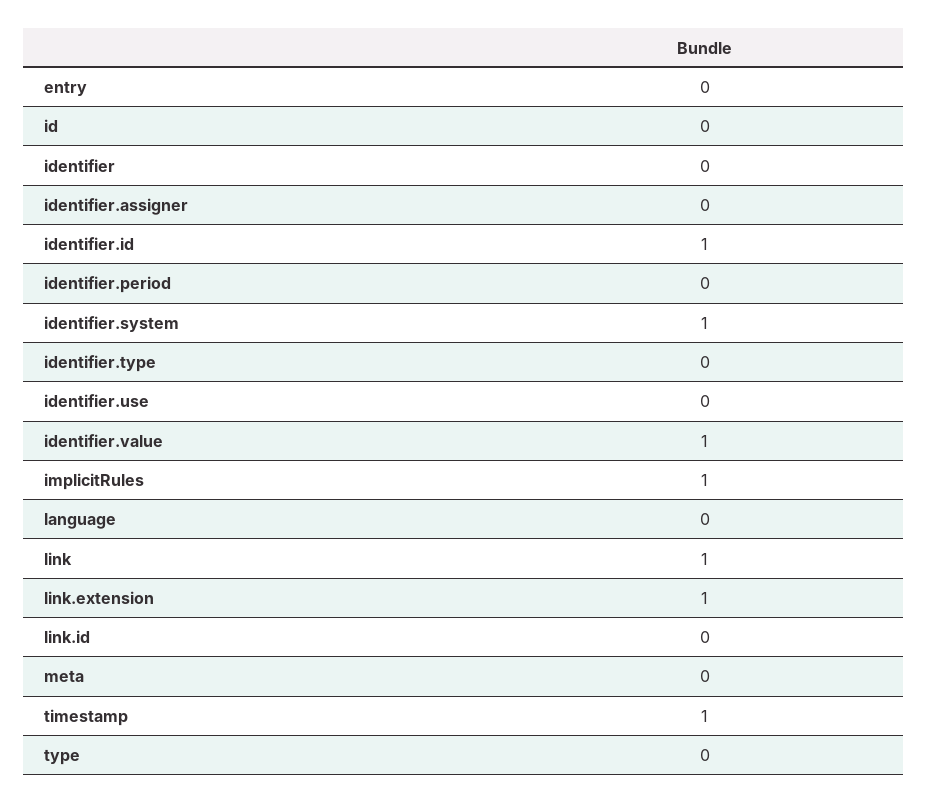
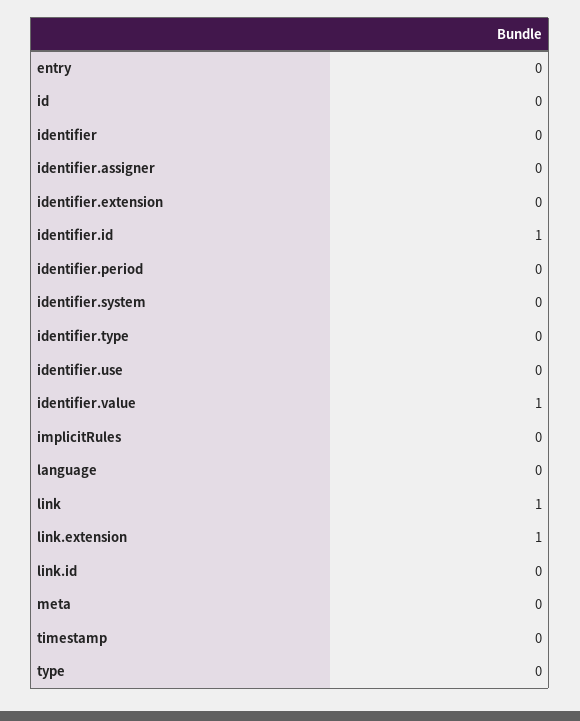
identifier.system: 1 -> 0
implicitRules: 1 -> 0
timestamp: 1 -> 0
identifier.extension: none -> 0

